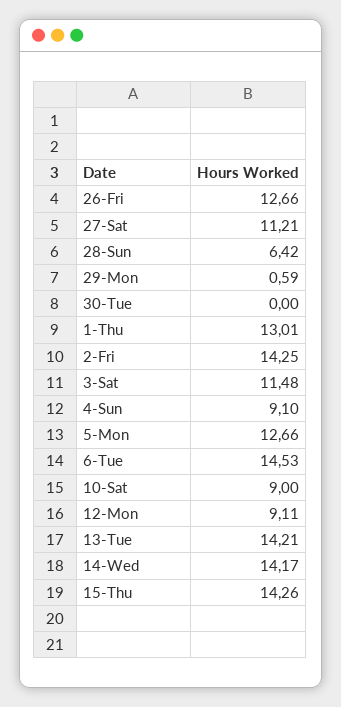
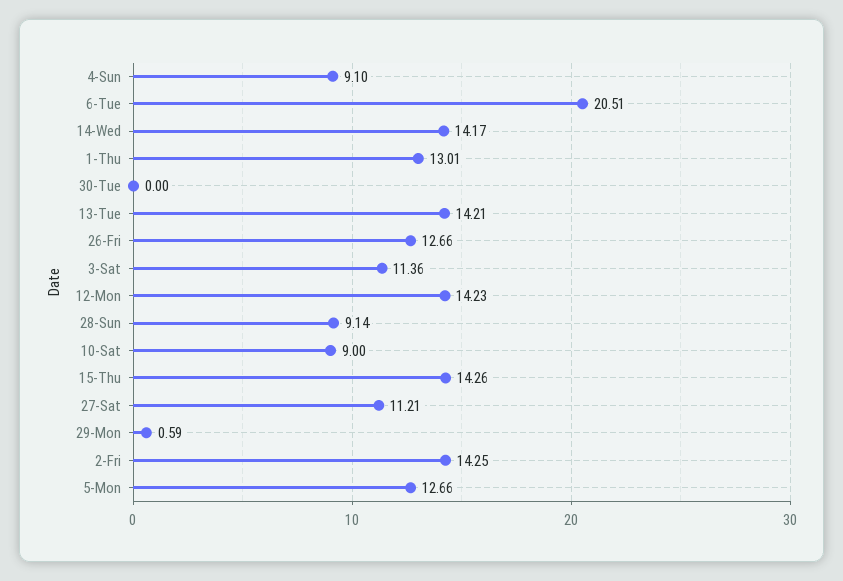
28-Sun: 6.42 -> 9.14
3-Sat: 11.48 -> 11.36
6-Tue: 14.53 -> 20.51
12-Mon: 9.11 -> 14.23

